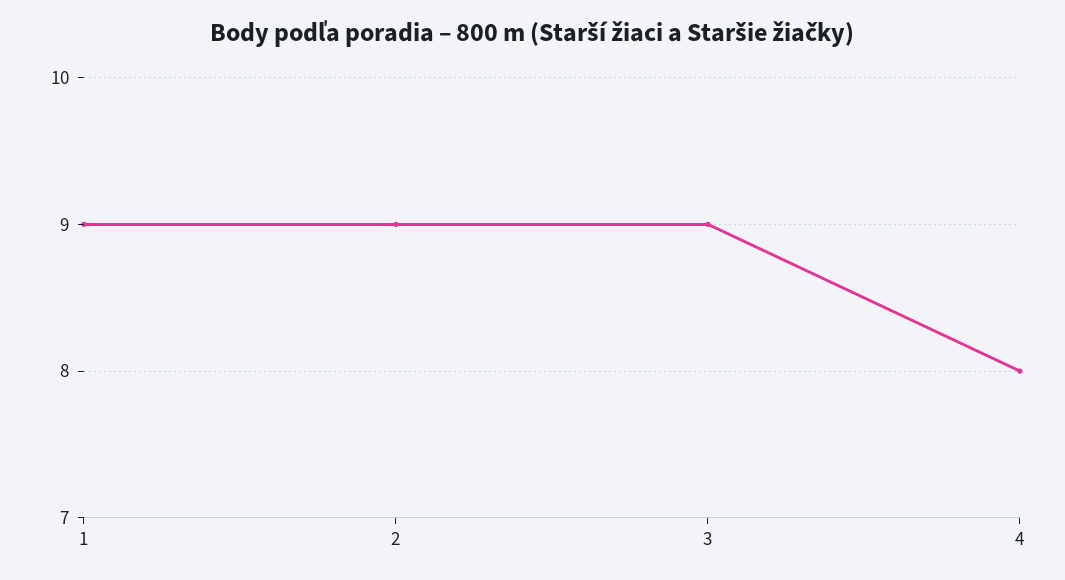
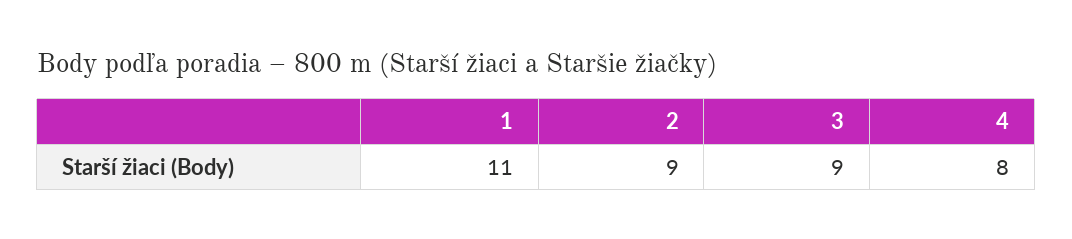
1: 9 -> 11

